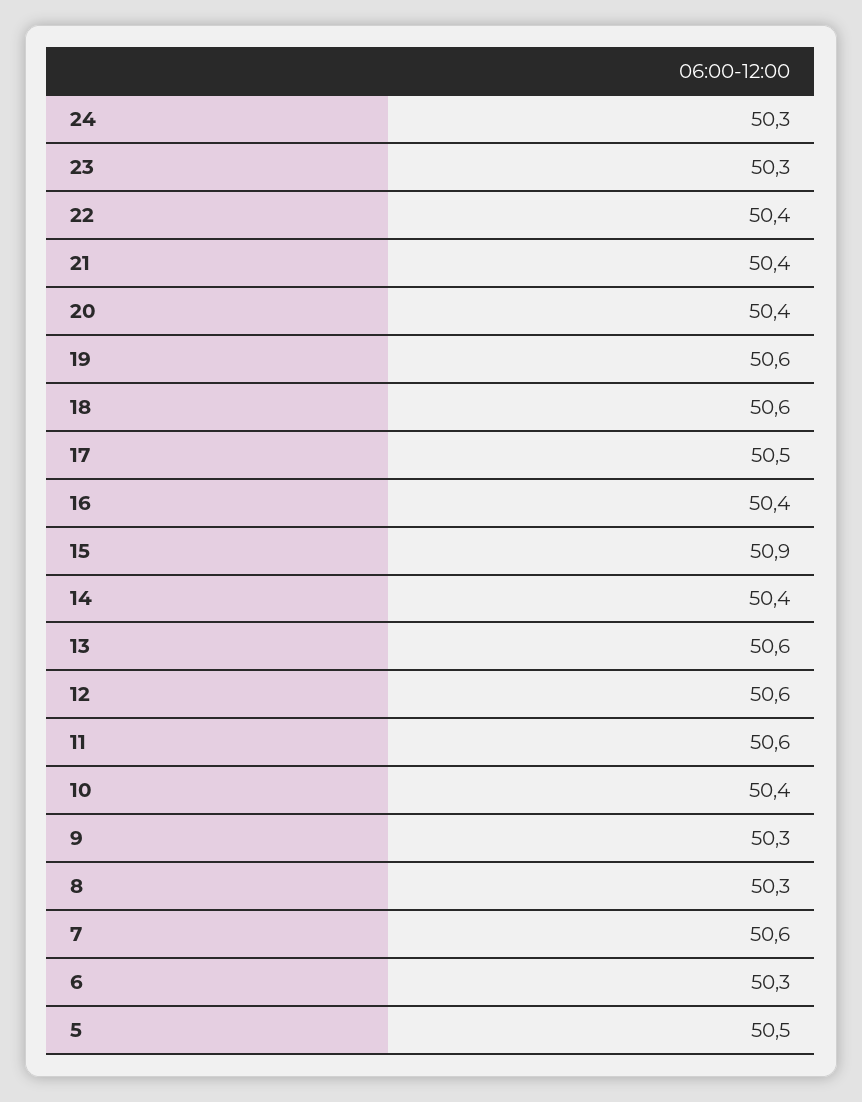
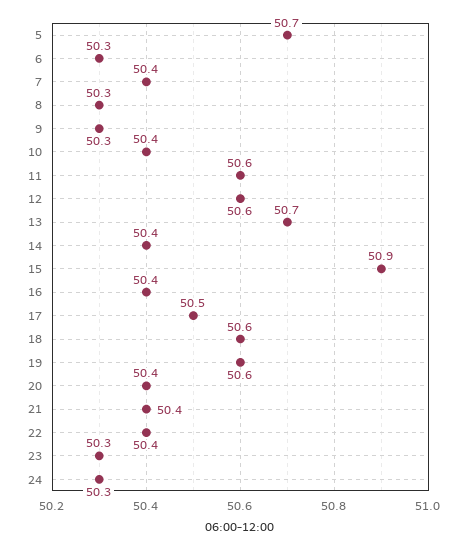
13: 50.6 -> 50.7
7: 50.6 -> 50.4
5: 50.5 -> 50.7

